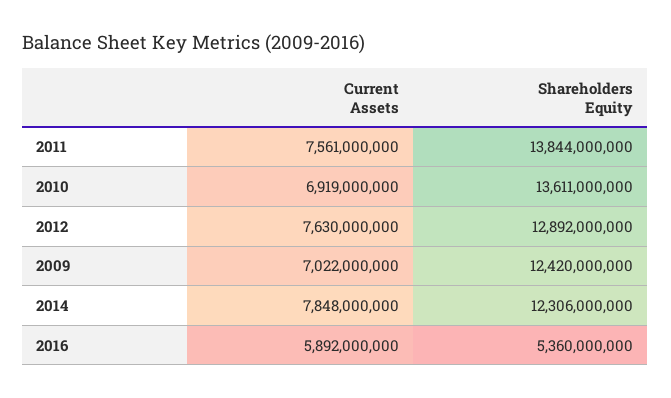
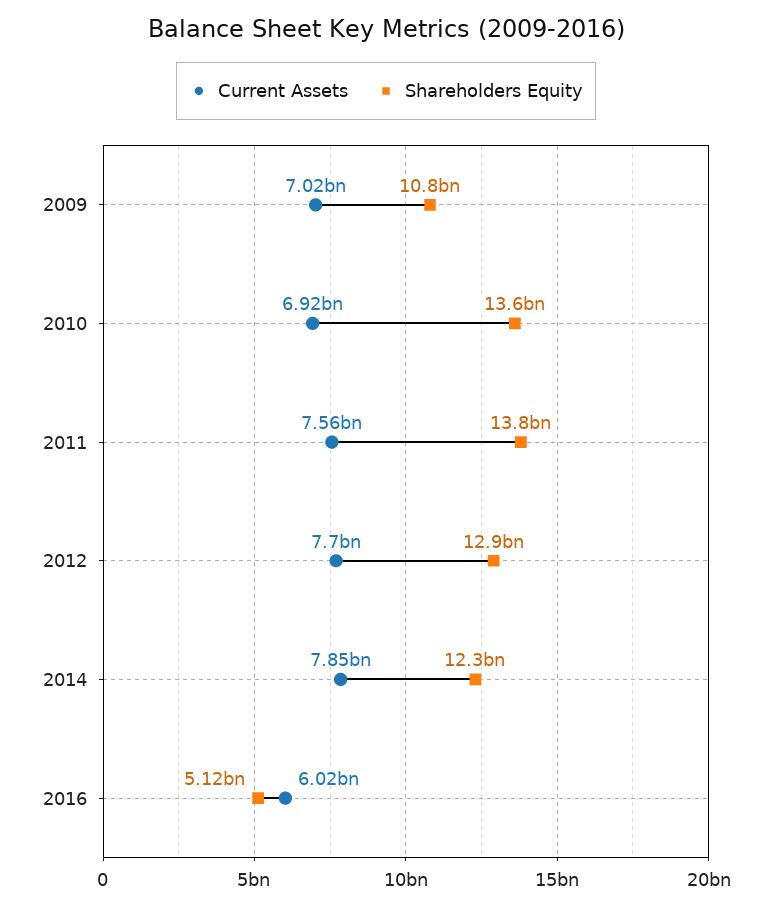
Current Assets, 2012: 7630000000 -> 7700000000
Shareholders Equity, 2009: 12420000000 -> 10800000000
Current Assets, 2016: 5892000000 -> 6020000000
Shareholders Equity, 2016: 5360000000 -> 5120000000

